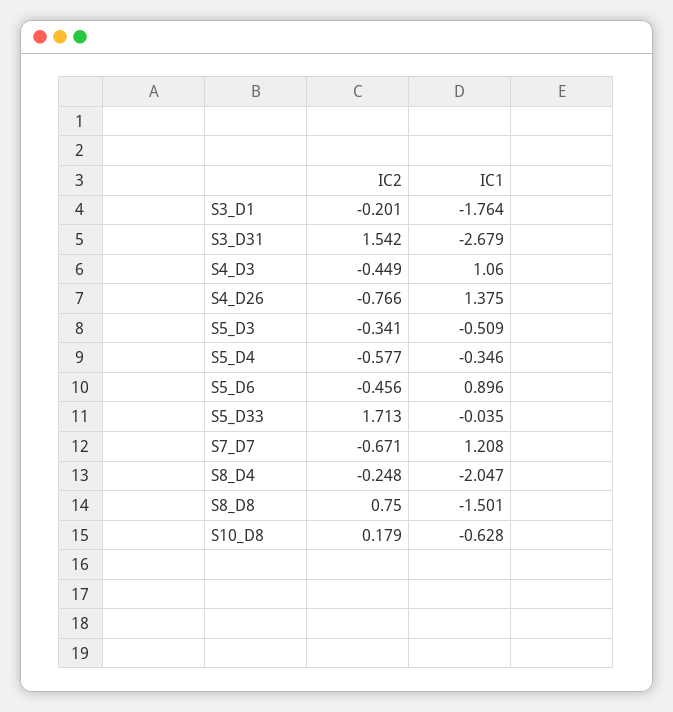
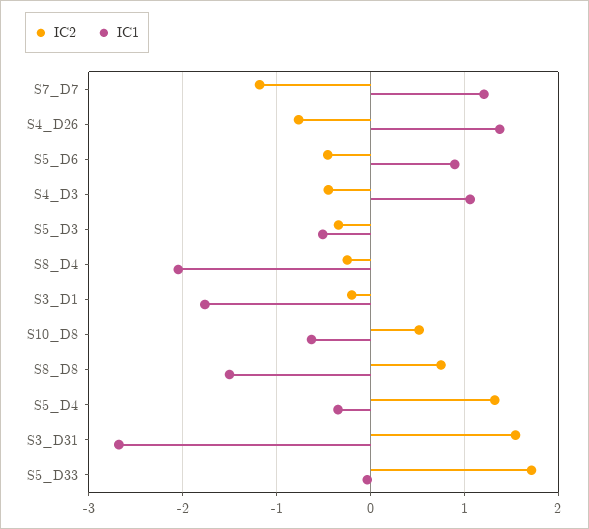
IC2, S5_D4: -0.577 -> 1.3
IC2, S7_D7: -0.671 -> -1.2
IC2, S10_D8: 0.179 -> 0.5

